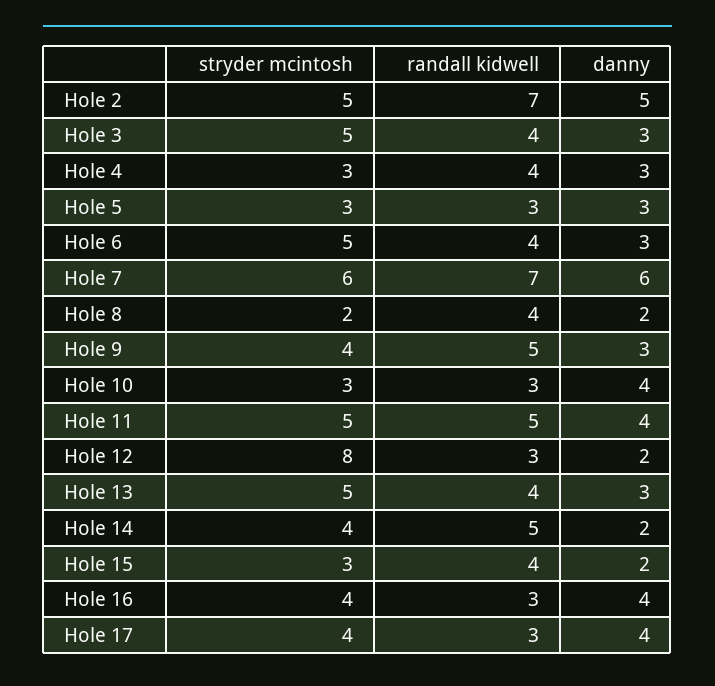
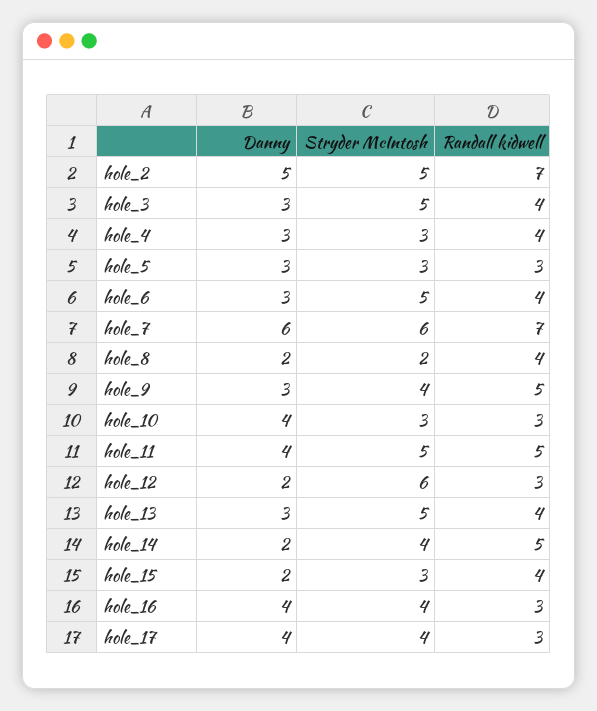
stryder mcintosh, Hole 12: 8 -> 6

